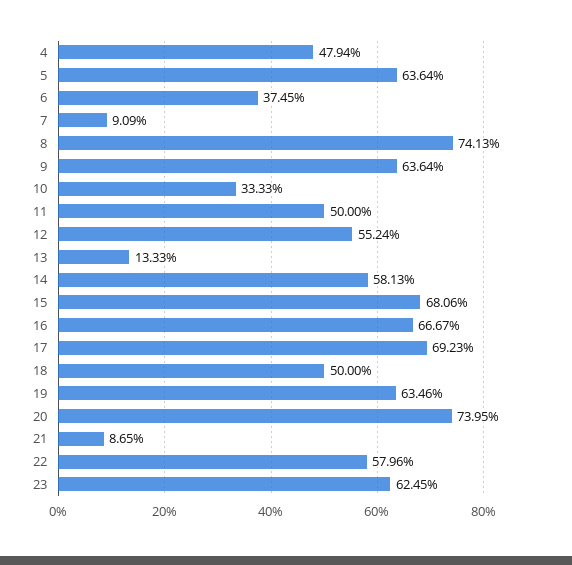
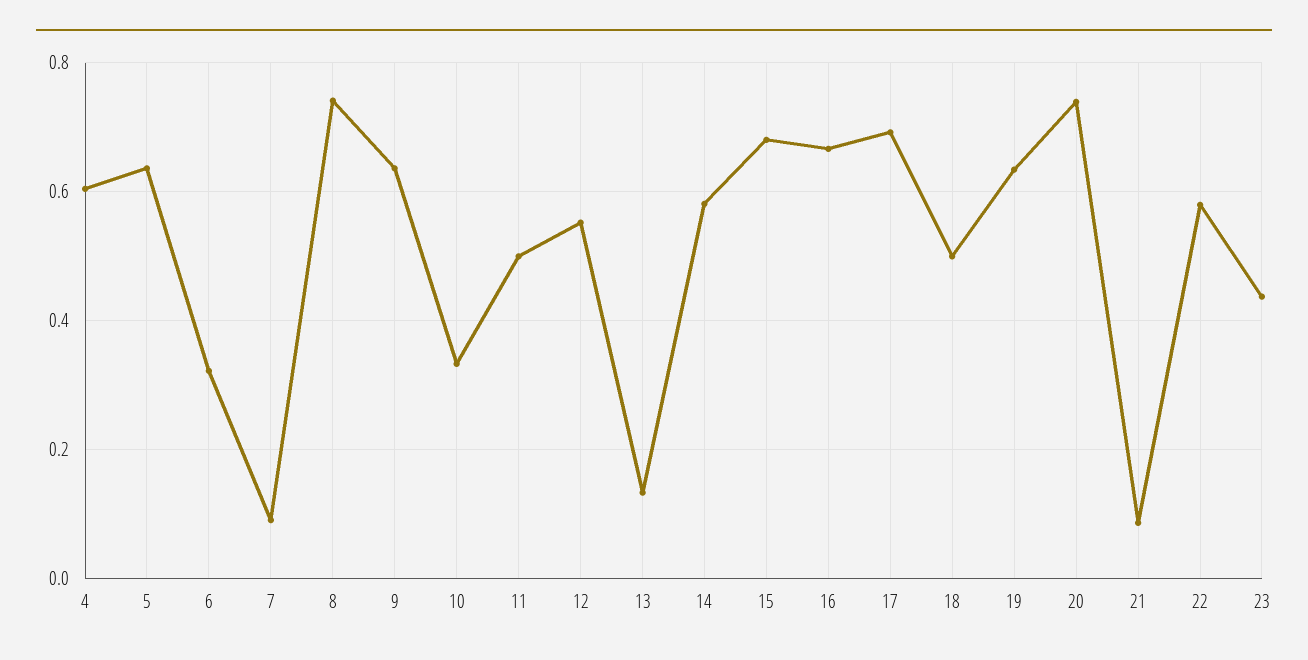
4: 0.4794 -> 0.6
6: 0.3745 -> 0.32
23: 0.6245 -> 0.44

